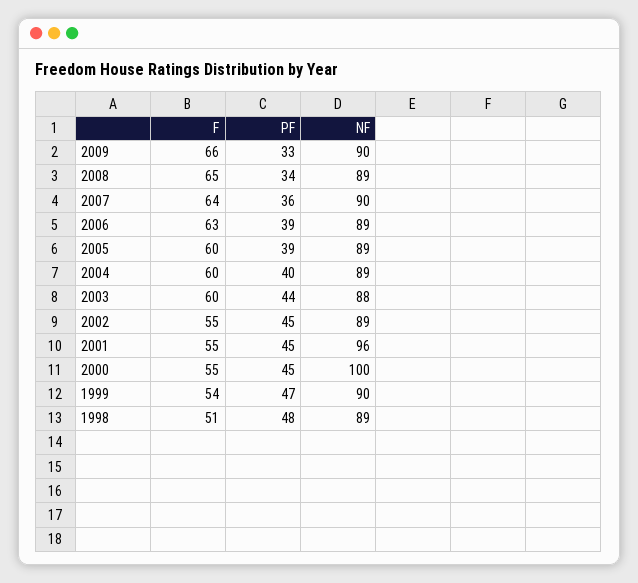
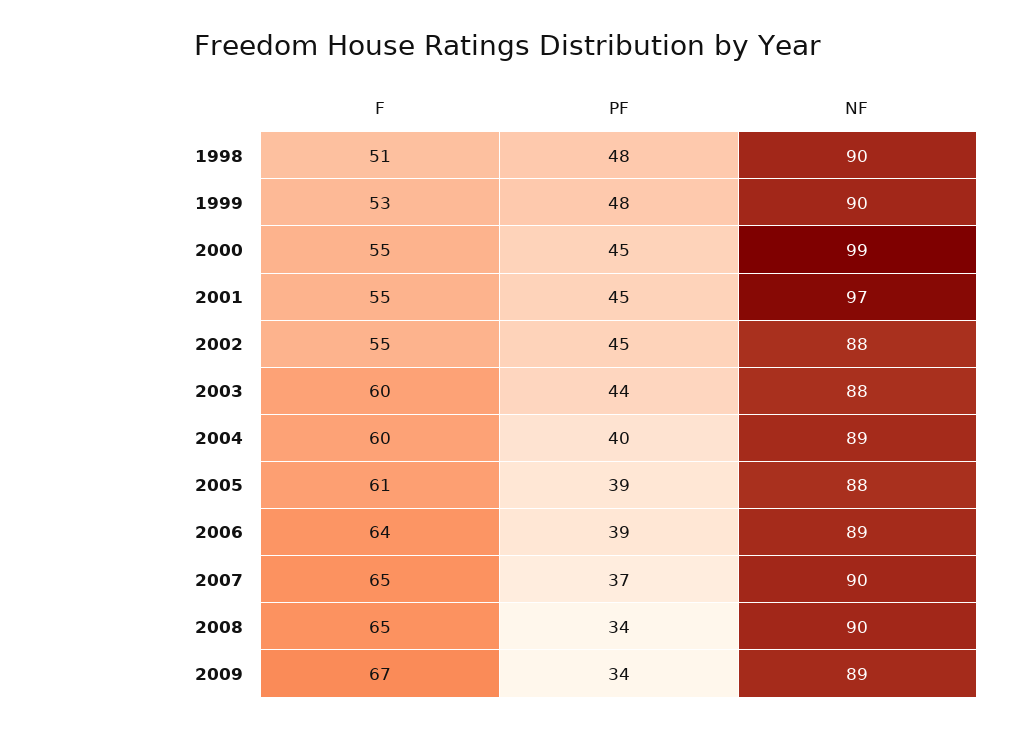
F, 2009: 66 -> 67
PF, 2009: 33 -> 34
NF, 2009: 90 -> 89
NF, 2008: 89 -> 90
F, 2007: 64 -> 65
PF, 2007: 36 -> 37
F, 2006: 63 -> 64
F, 2005: 60 -> 61
NF, 2005: 89 -> 88
NF, 2002: 89 -> 88
NF, 2001: 96 -> 97
NF, 2000: 100 -> 99
F, 1999: 54 -> 53
PF, 1999: 47 -> 48
NF, 1998: 89 -> 90

